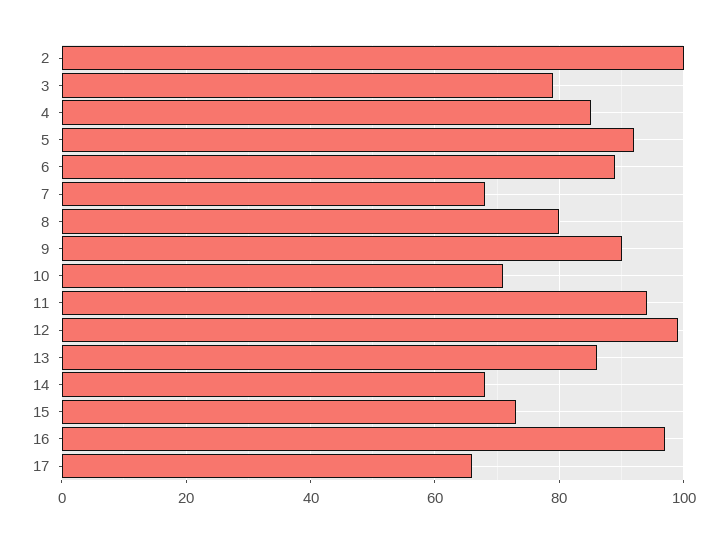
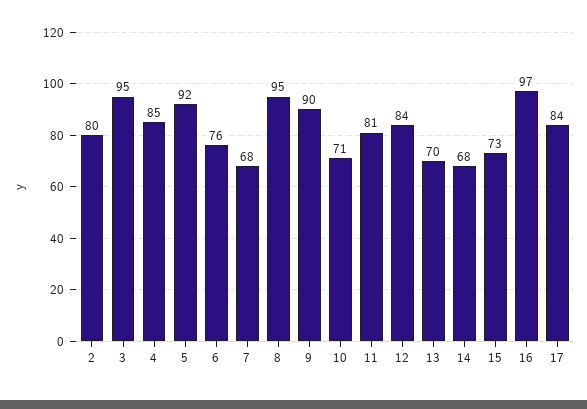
2: 100 -> 80
3: 80 -> 95
6: 90 -> 76
8: 80 -> 95
11: 95 -> 81
12: 100 -> 84
13: 85 -> 70
17: 65 -> 84

